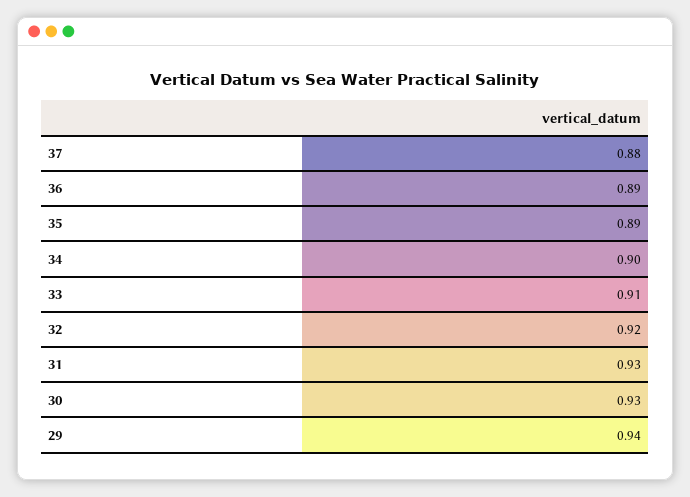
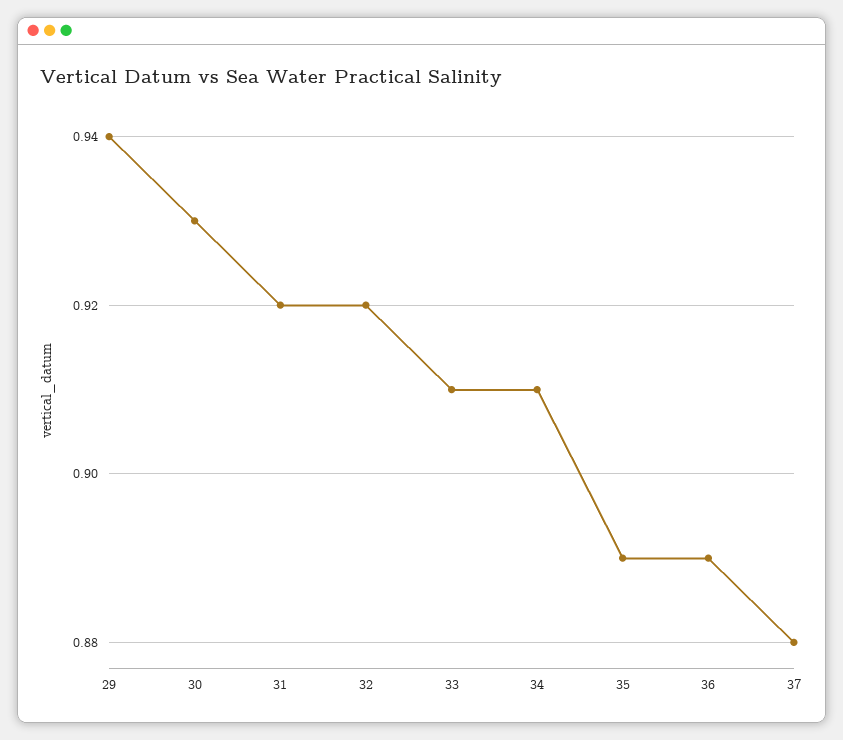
34: 0.9 -> 0.91
31: 0.93 -> 0.92

